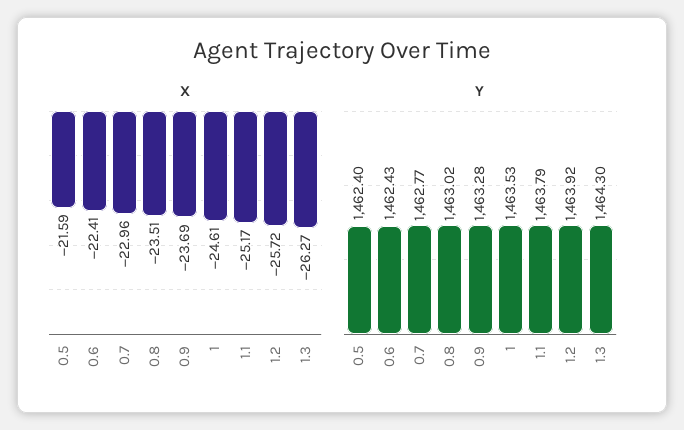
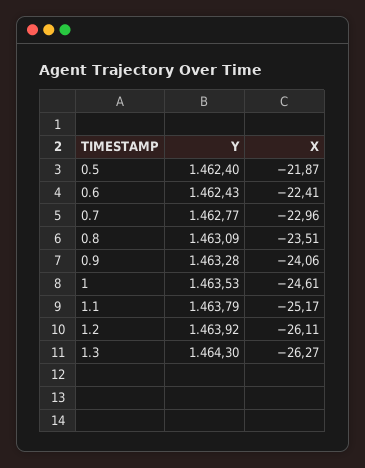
X, 0.5: -21.59 -> -21.87
X, 0.9: -23.69 -> -24.06
X, 1.2: -25.72 -> -26.11
Y, 0.8: 1463.02 -> 1463.09

